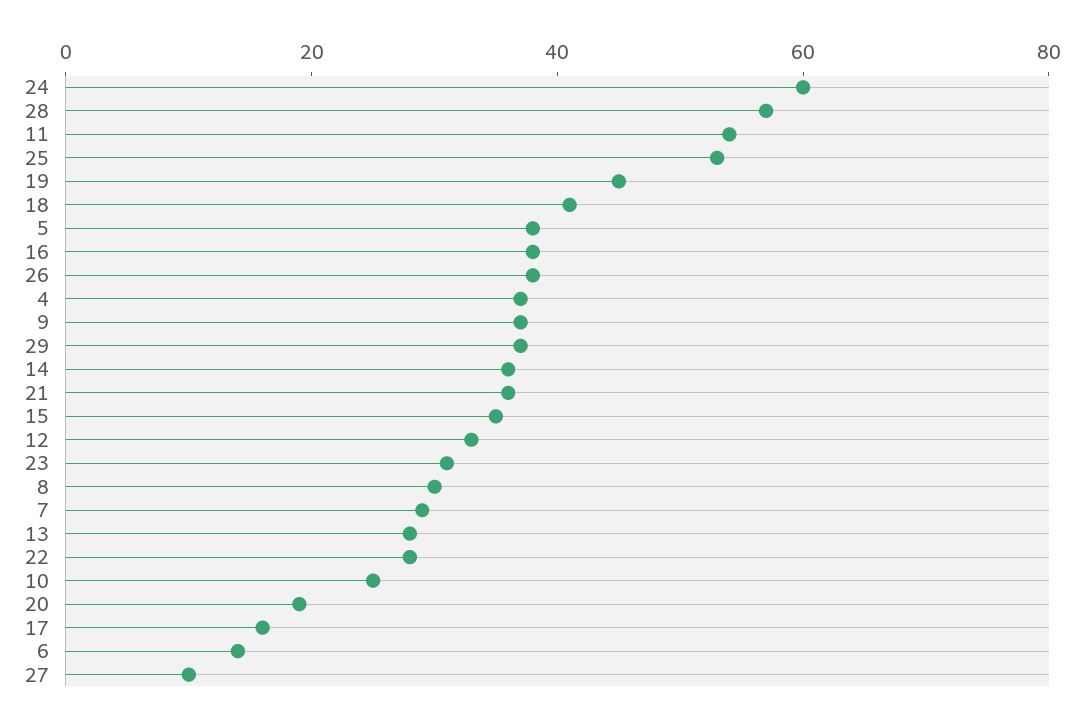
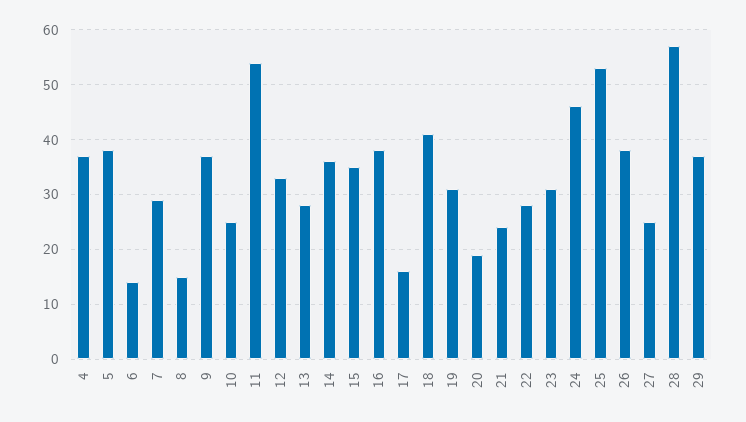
24: 60 -> 45
19: 45 -> 30
21: 35 -> 25
8: 30 -> 15
27: 10 -> 25

